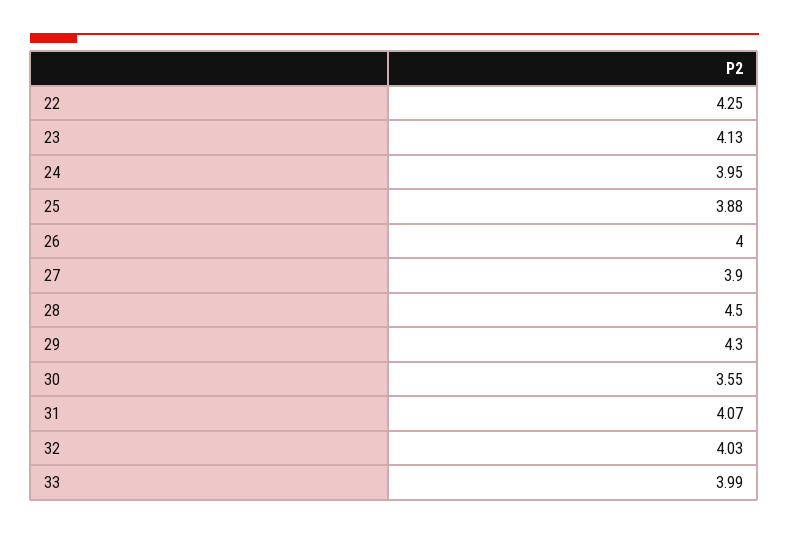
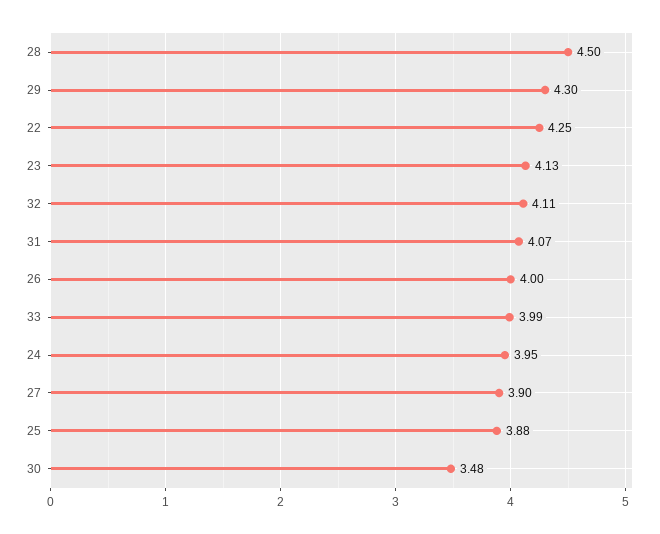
30: 3.55 -> 3.48
32: 4.03 -> 4.11

